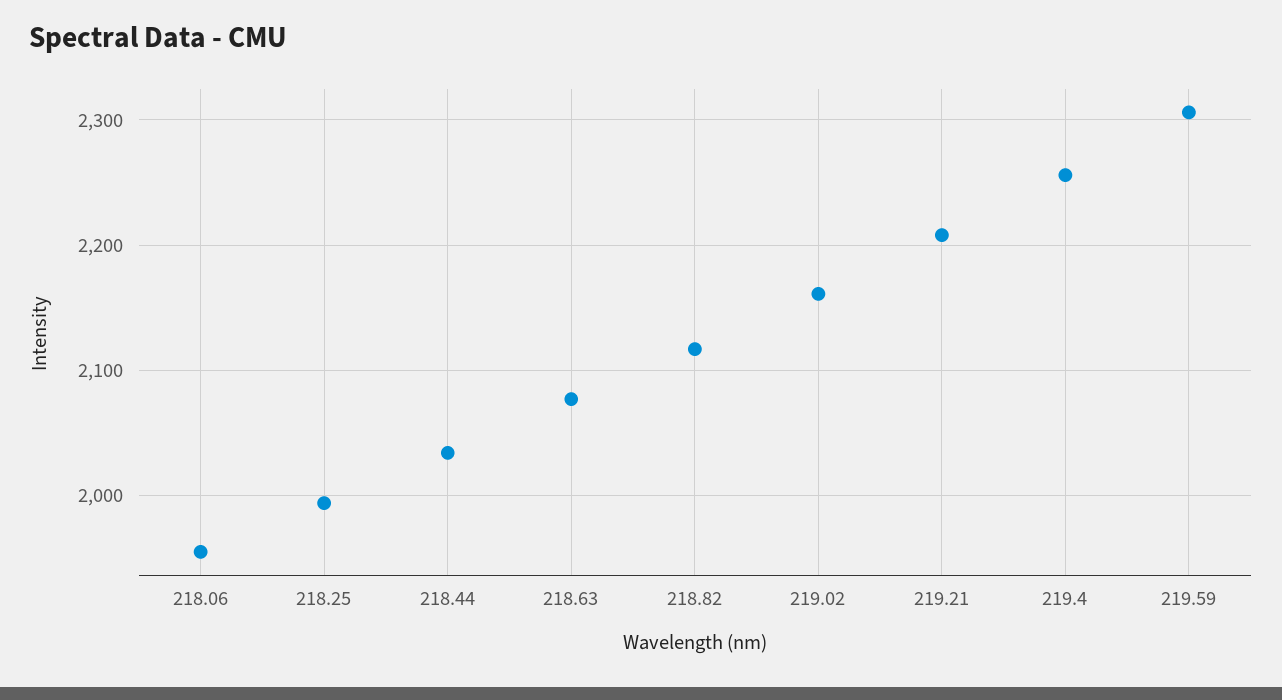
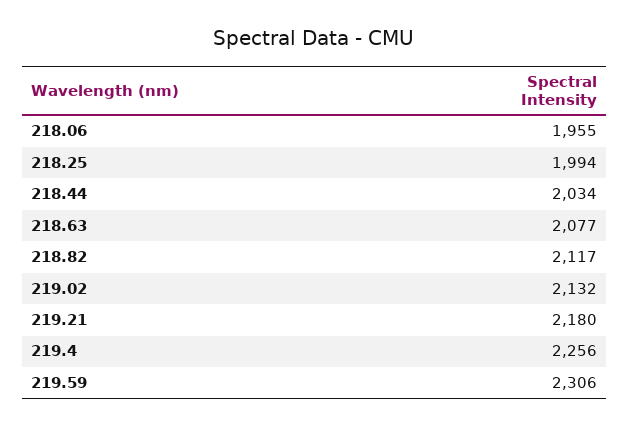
219.02: 2160 -> 2132
219.21: 2210 -> 2180

